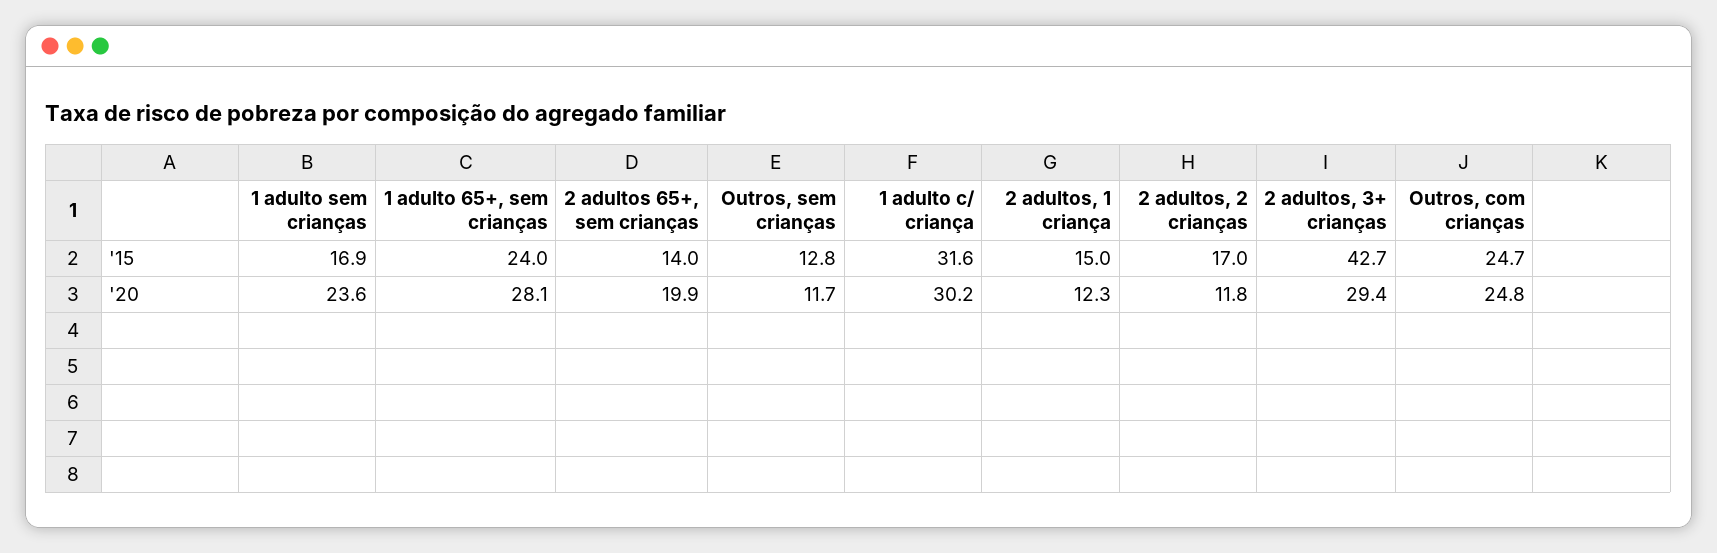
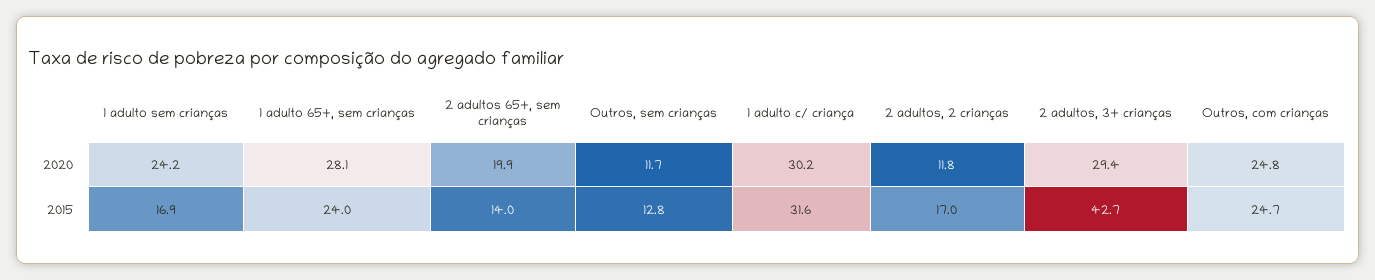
2 adultos, 1 criança, '15: 15 -> none
1 adulto sem crianças, '20: 23.6 -> 24.2
2 adultos, 1 criança, '20: 12.3 -> none

